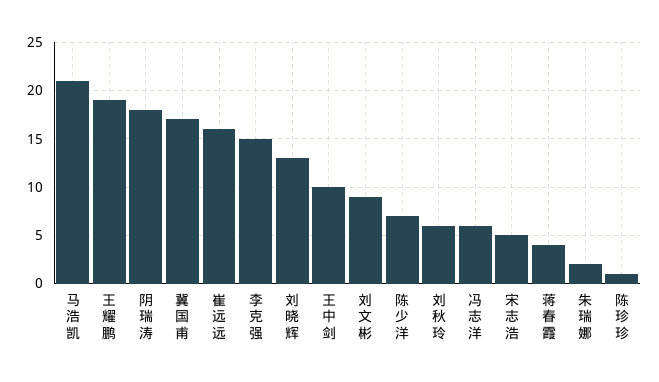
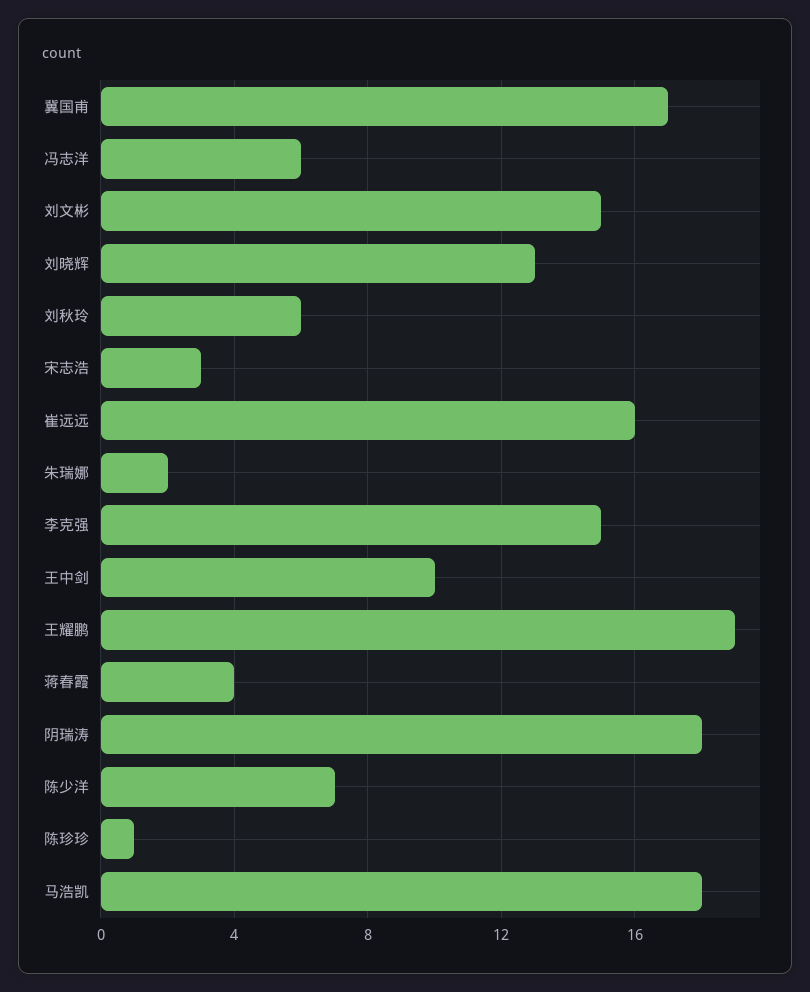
马浩凯: 21 -> 18
刘文彬: 9 -> 15
宋志浩: 5 -> 3

